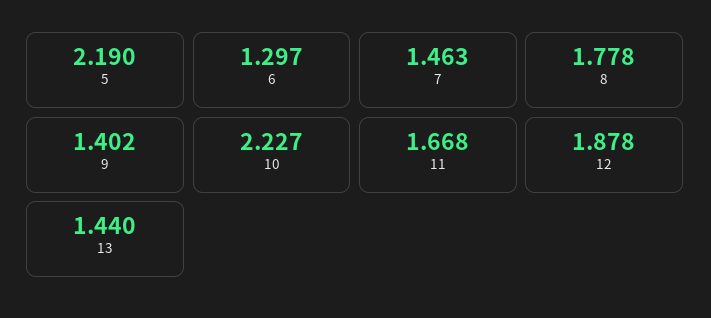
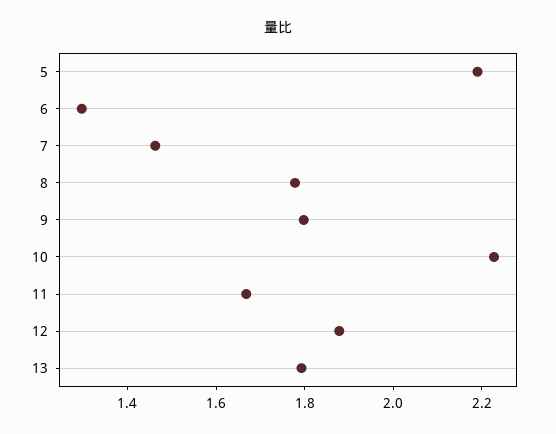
9: 1.402 -> 1.8
13: 1.44 -> 1.8

